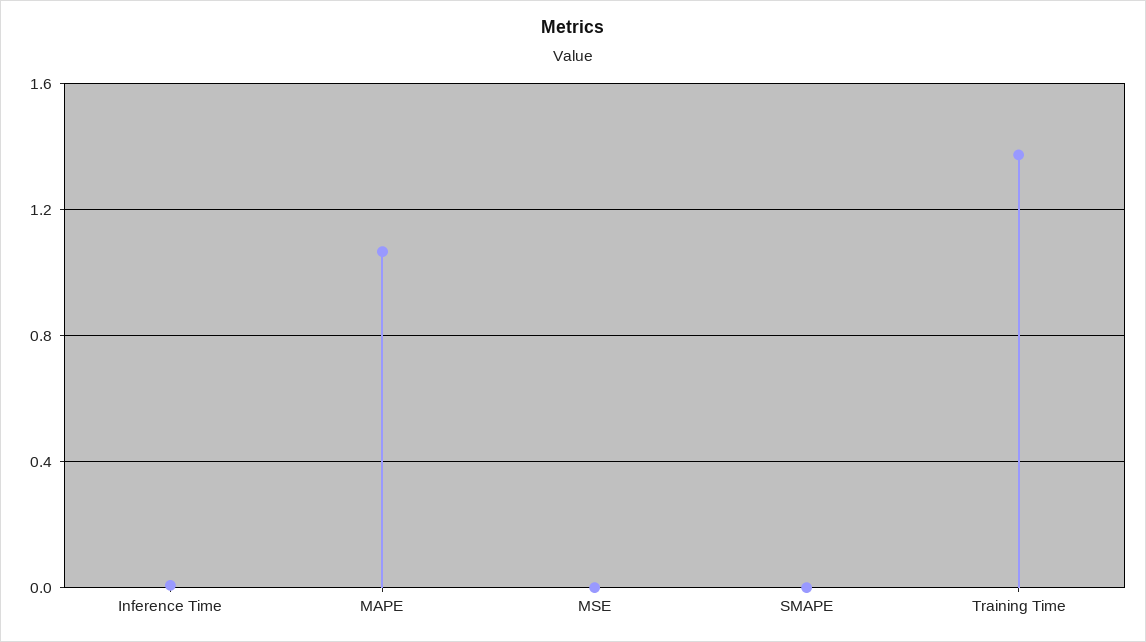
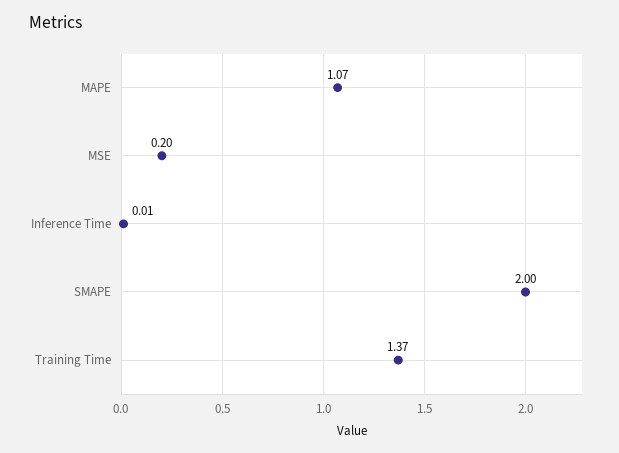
MSE: 0 -> 0.2
SMAPE: 0 -> 2

